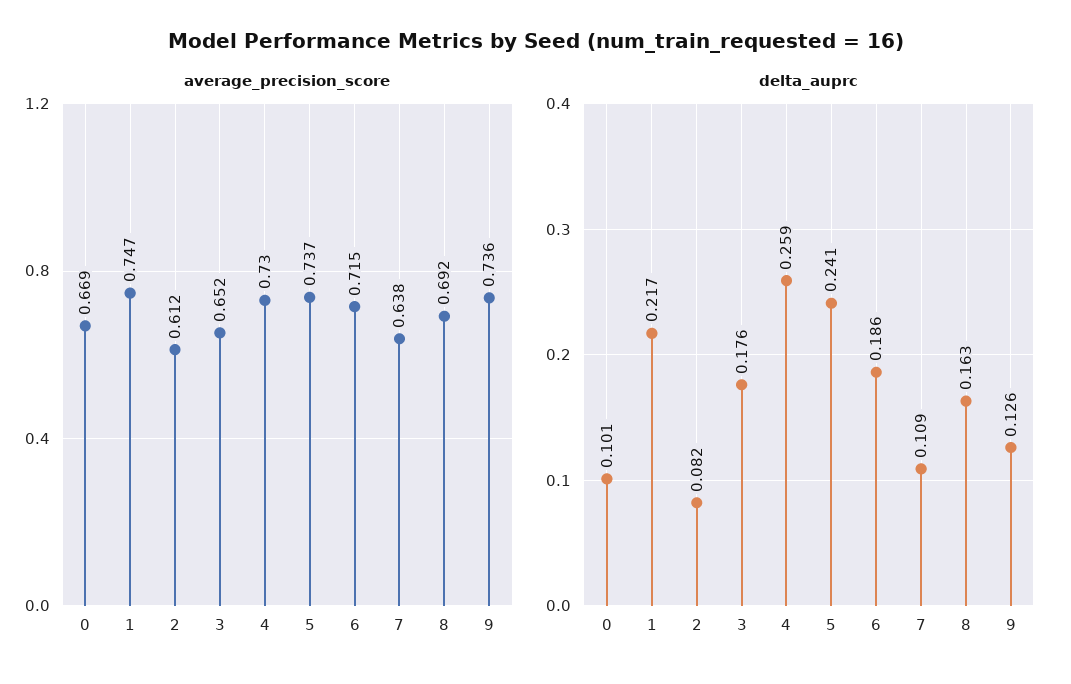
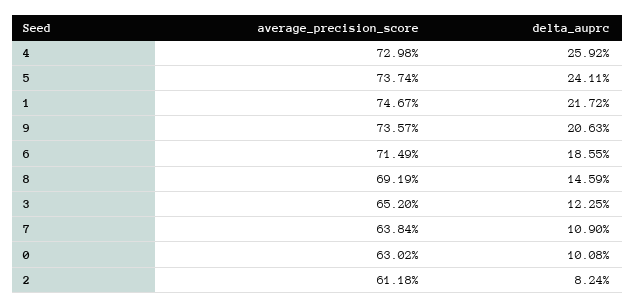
average_precision_score, 0: 0.669 -> 0.6302
delta_auprc, 3: 0.176 -> 0.1225
delta_auprc, 8: 0.163 -> 0.1459
delta_auprc, 9: 0.126 -> 0.2063

